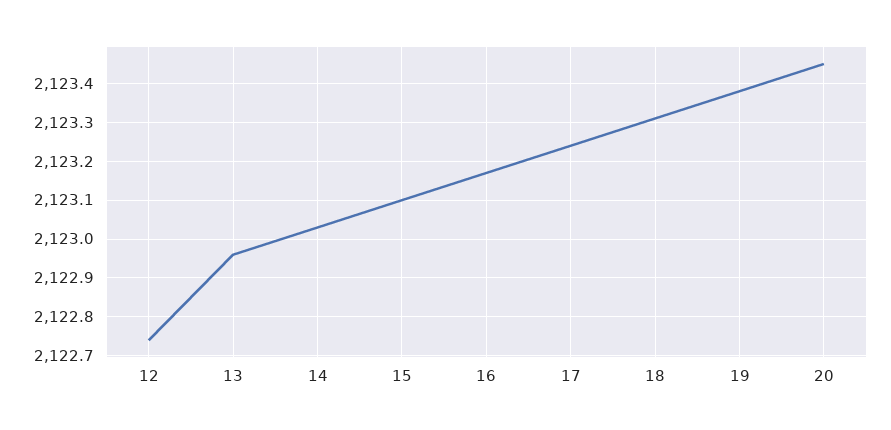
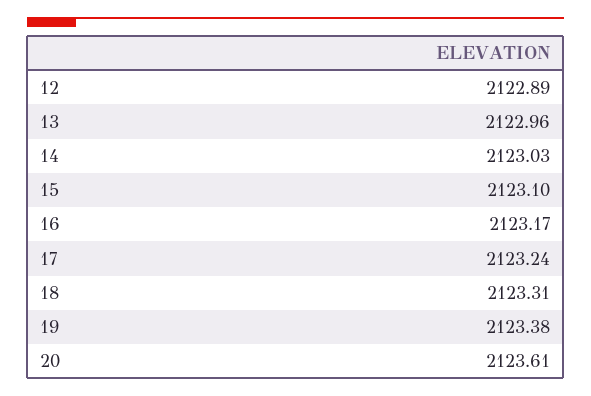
12: 2122.75 -> 2122.89
20: 2123.45 -> 2123.61

